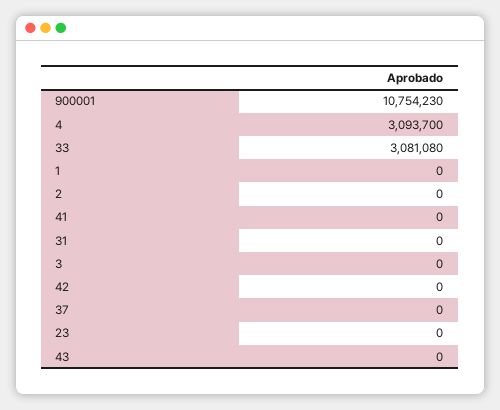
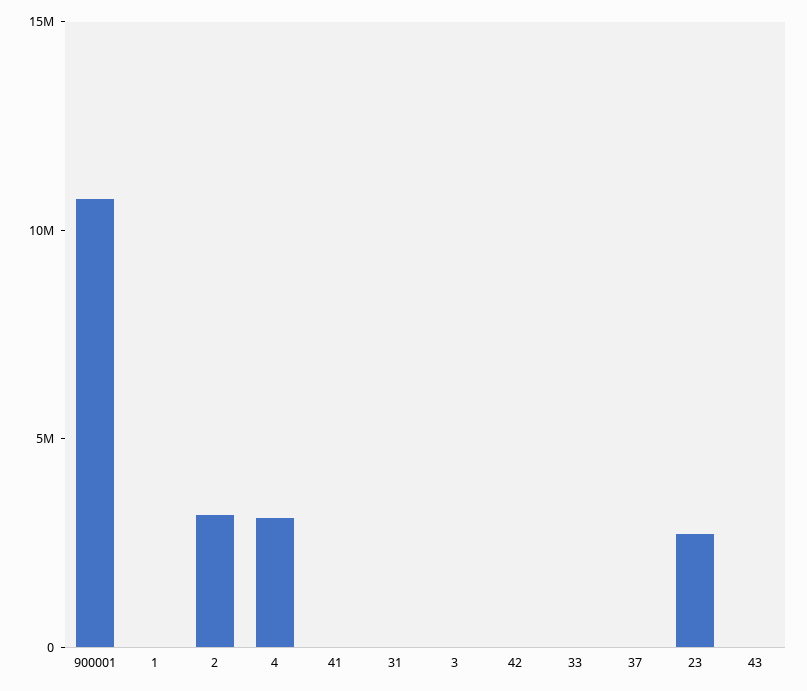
33: 3081080 -> 0
2: 0 -> 3000000
23: 0 -> 3000000

